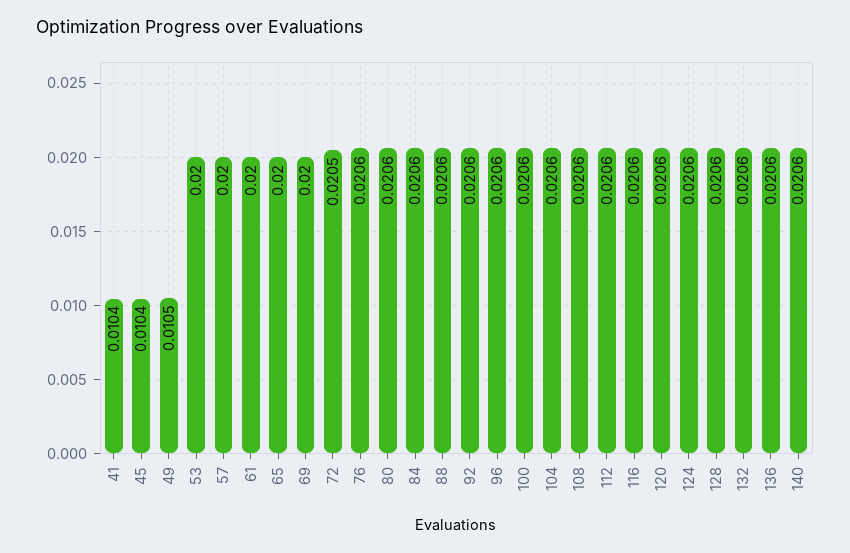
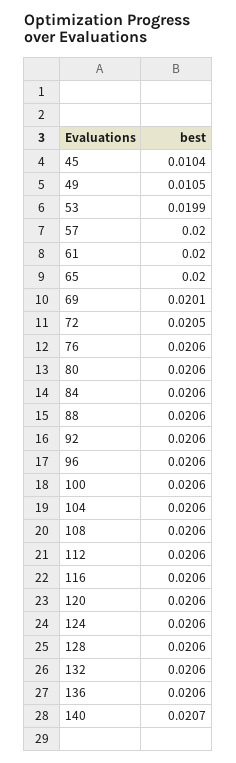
41: 0.0104 -> none
53: 0.02 -> 0.0199
69: 0.02 -> 0.0201
140: 0.0206 -> 0.0207

